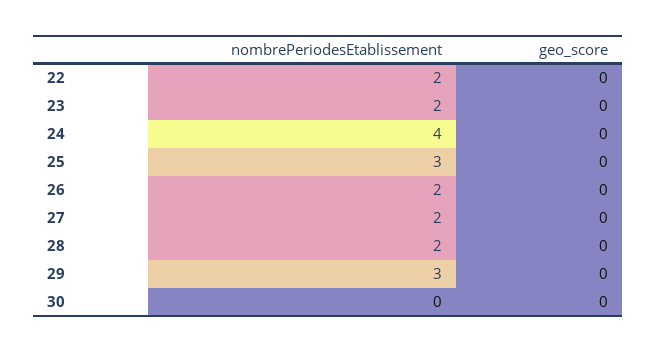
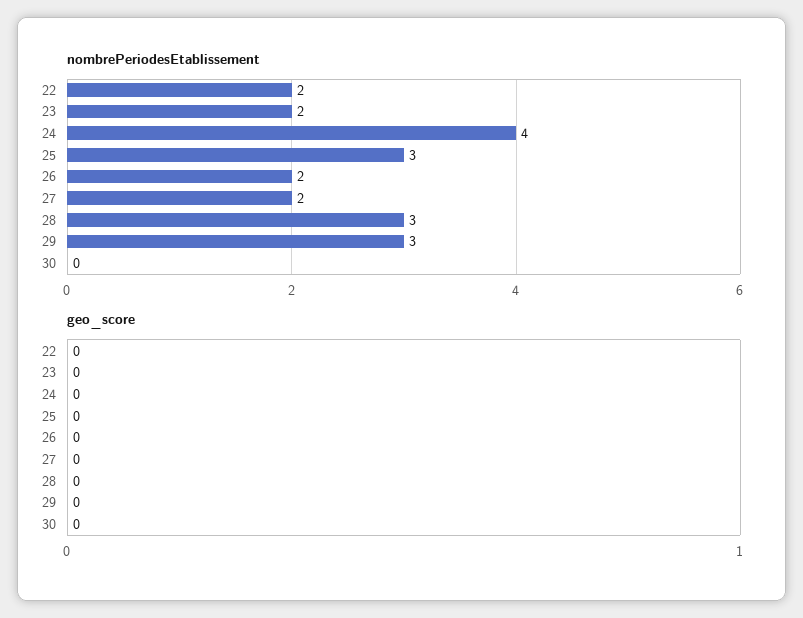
nombrePeriodesEtablissement, 28: 2 -> 3

